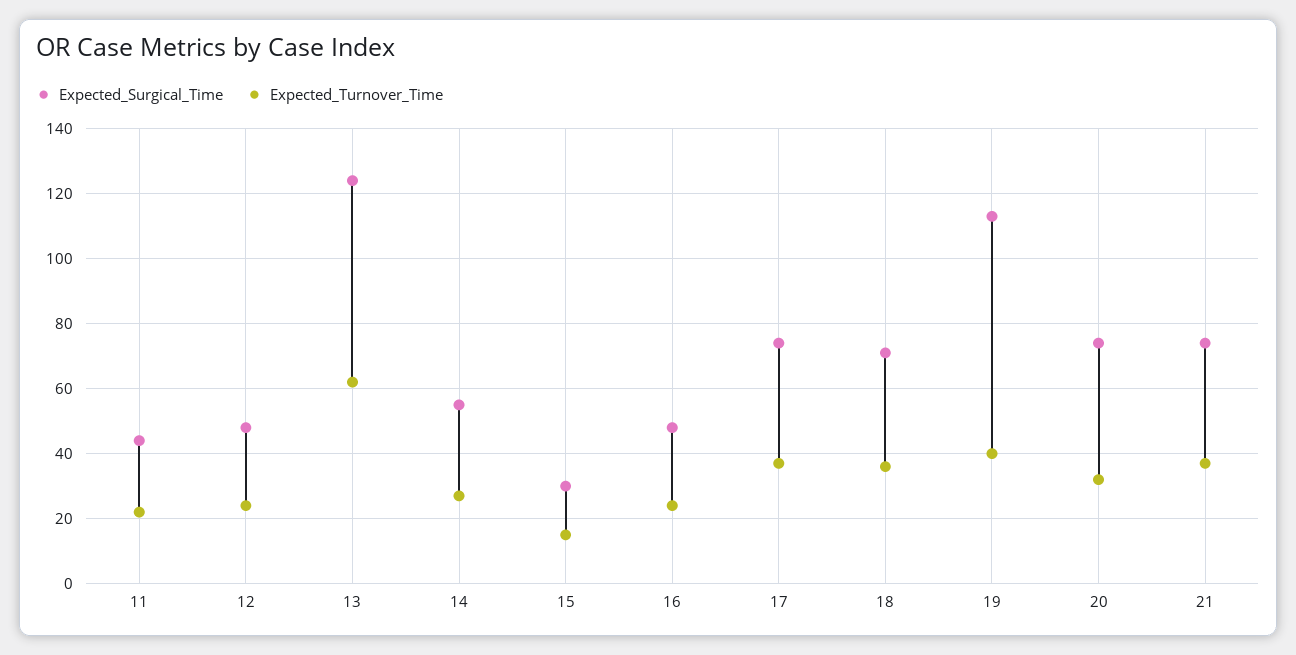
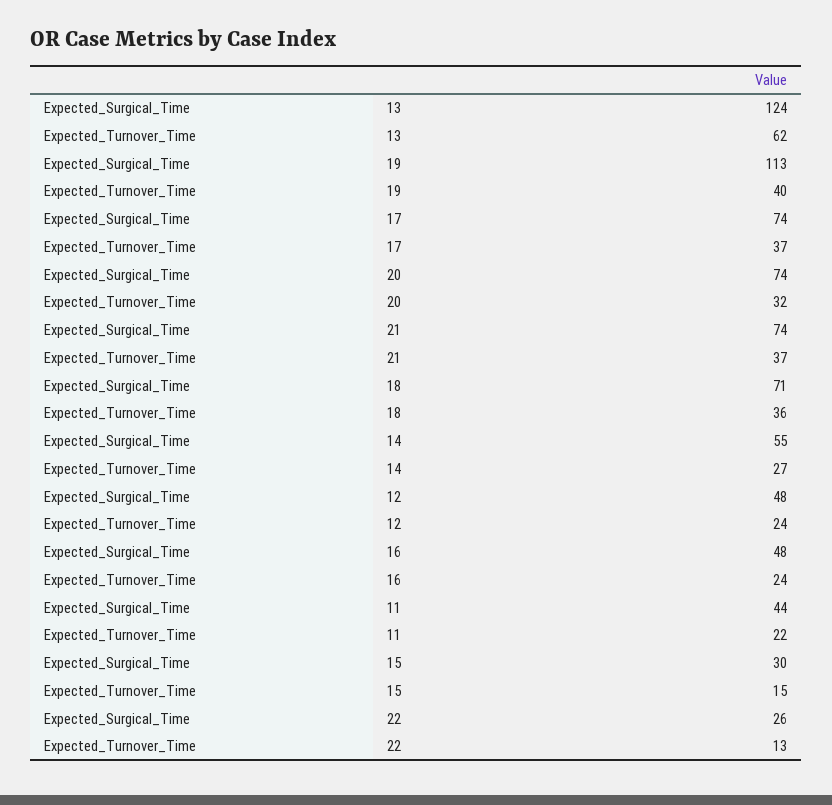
Expected_Surgical_Time, 22: none -> 26
Expected_Turnover_Time, 22: none -> 13

